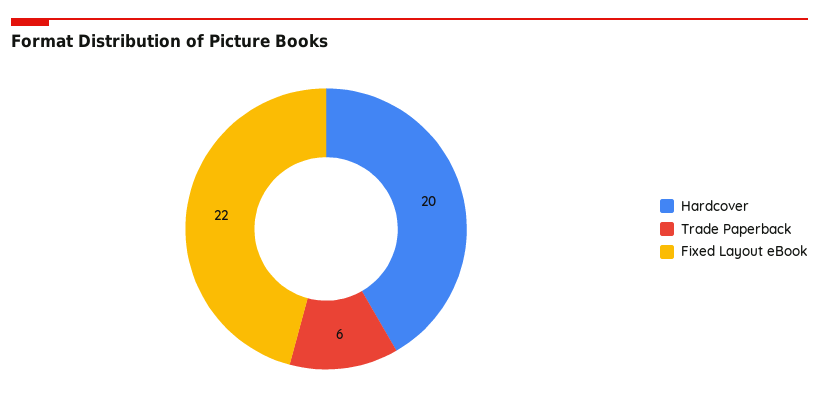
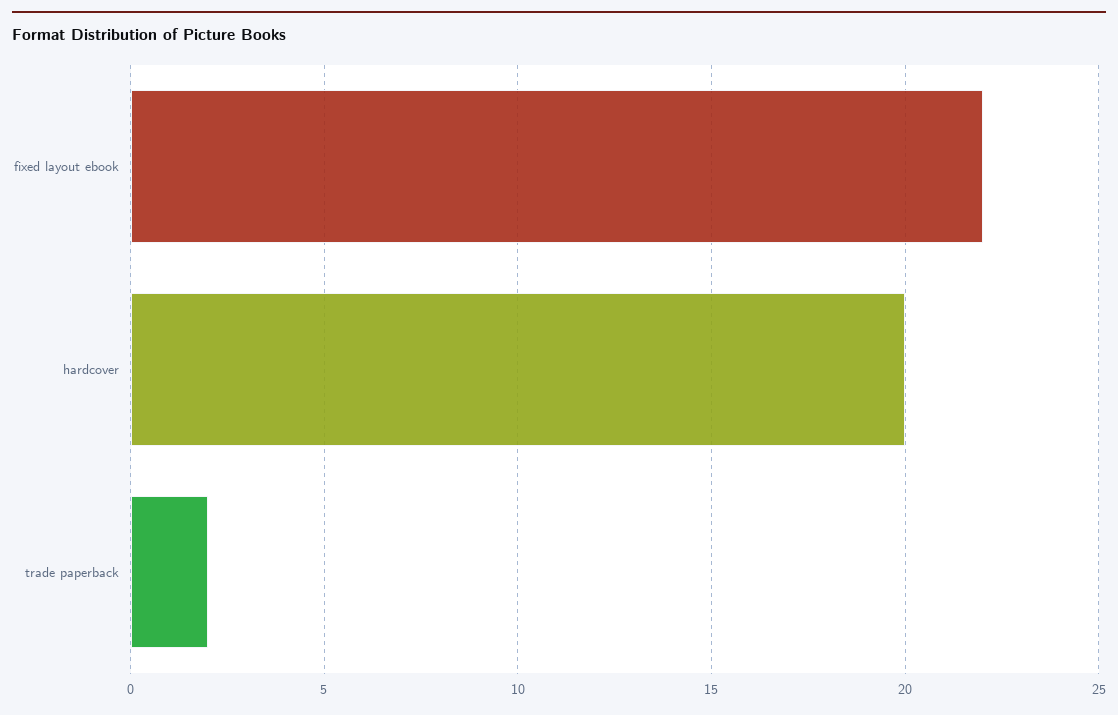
Trade Paperback: 6 -> 2

